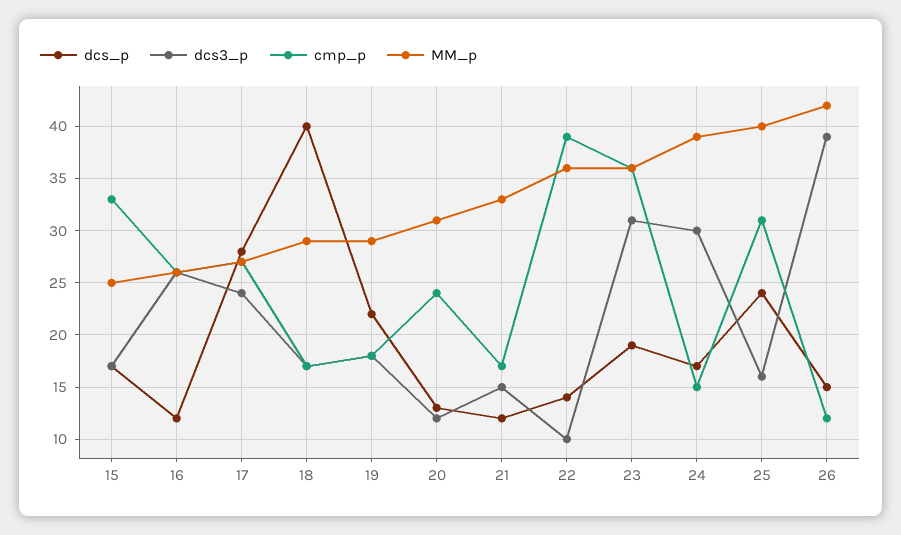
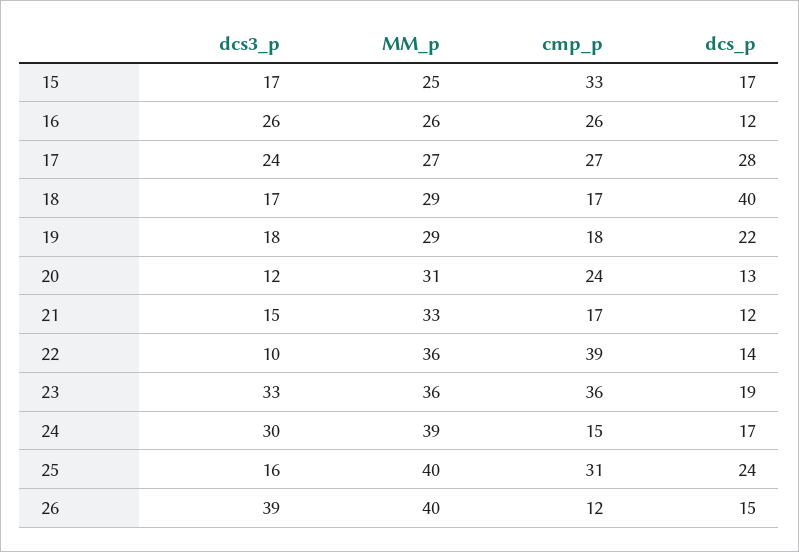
dcs3_p, 23: 31 -> 33
MM_p, 26: 42 -> 40

